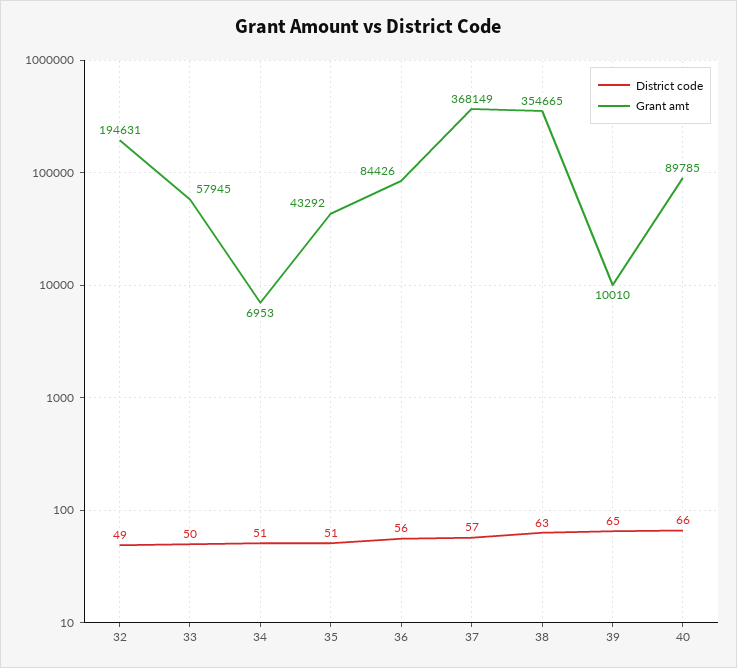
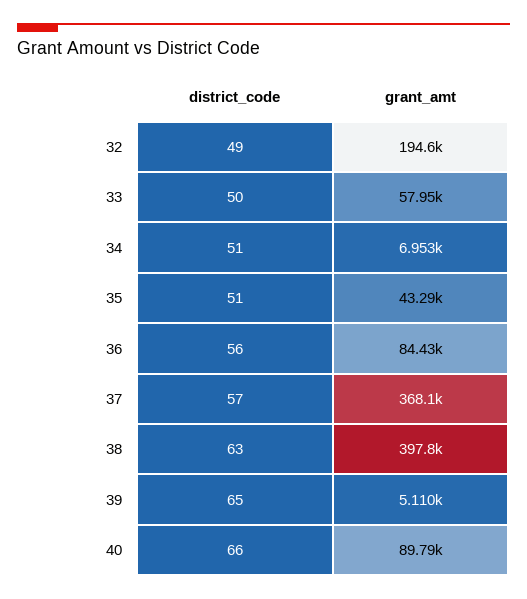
Grant amt, 38: 354665 -> 397800
Grant amt, 39: 10010 -> 5110

